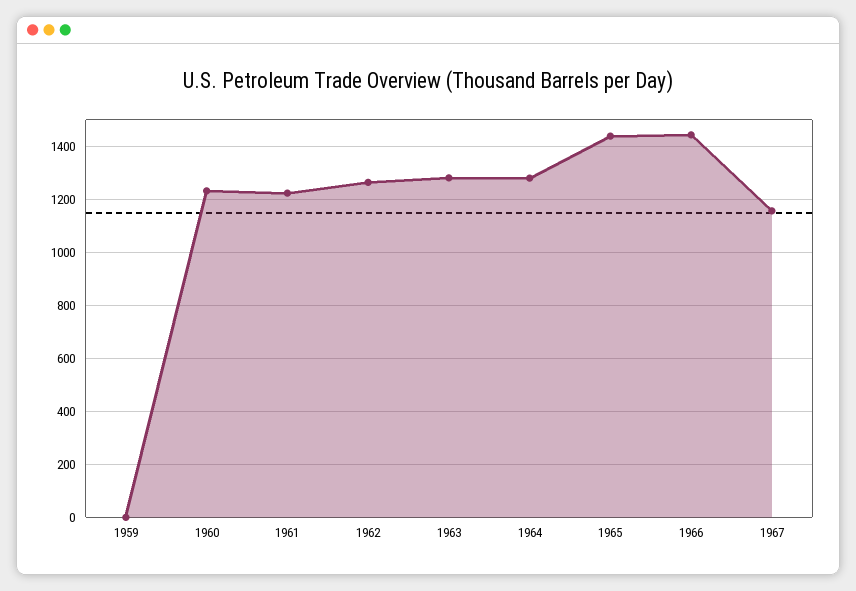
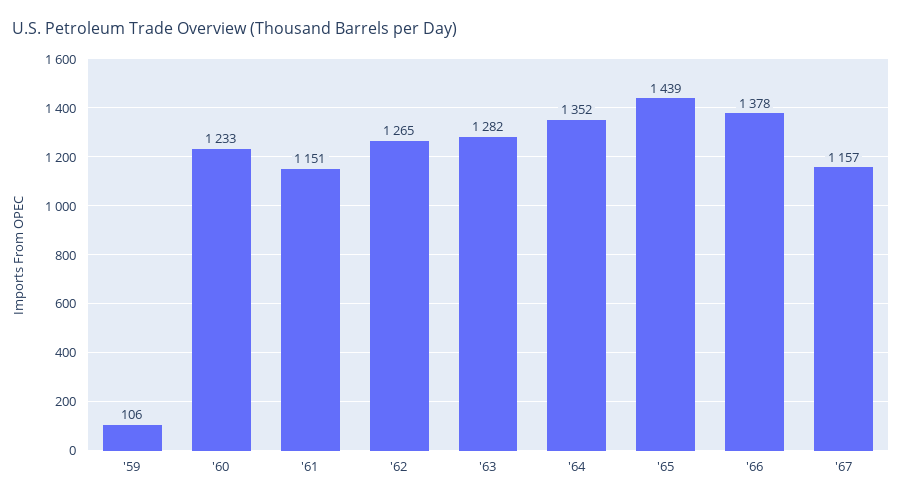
1959: 0 -> 106
1961: 1225 -> 1151
1964: 1275 -> 1352
1966: 1450 -> 1378

